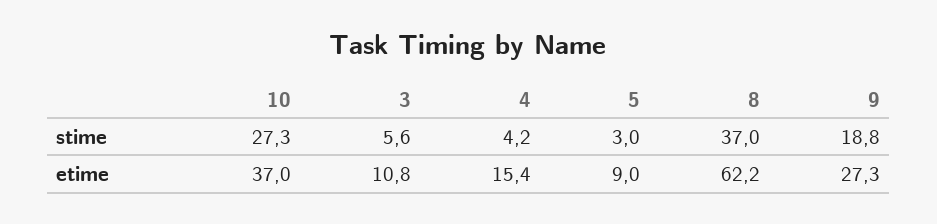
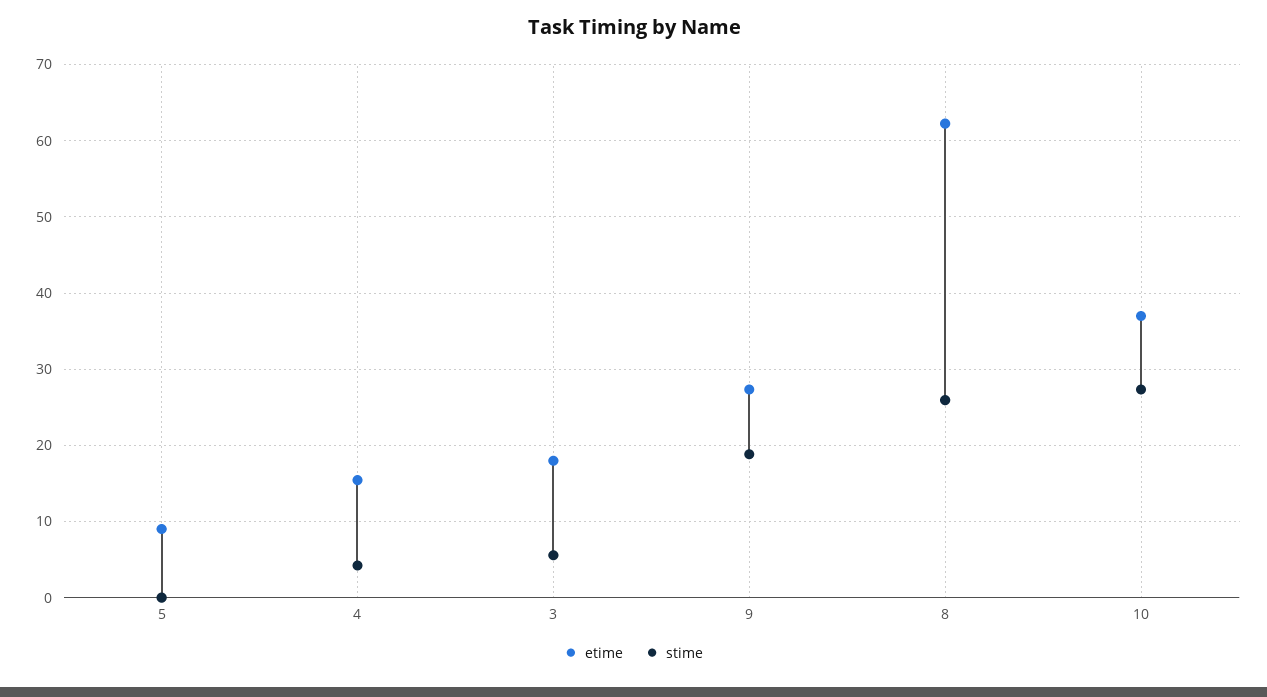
stime, 5: 3 -> 0
stime, 8: 37 -> 26
etime, 3: 10.8 -> 18

